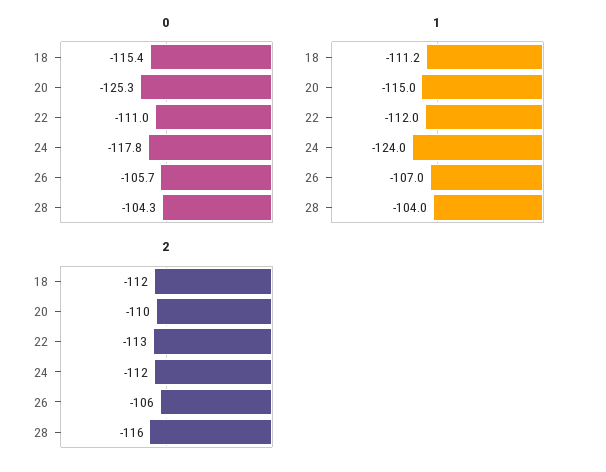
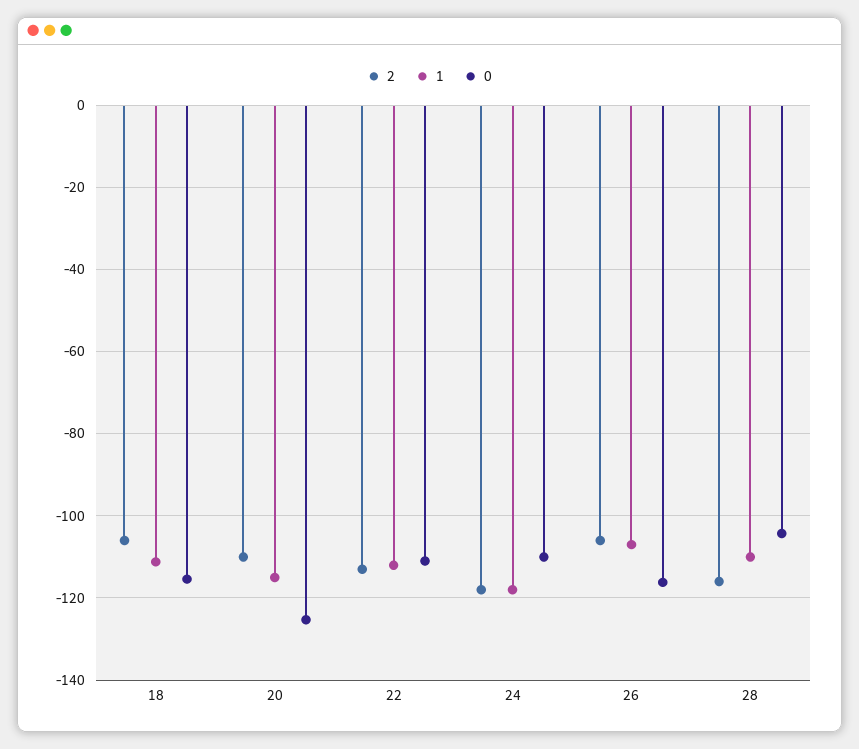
0, 24: -117.8 -> -110
0, 26: -105.7 -> -116
1, 24: -124 -> -118
1, 28: -104 -> -110
2, 18: -112 -> -106
2, 24: -112 -> -118

